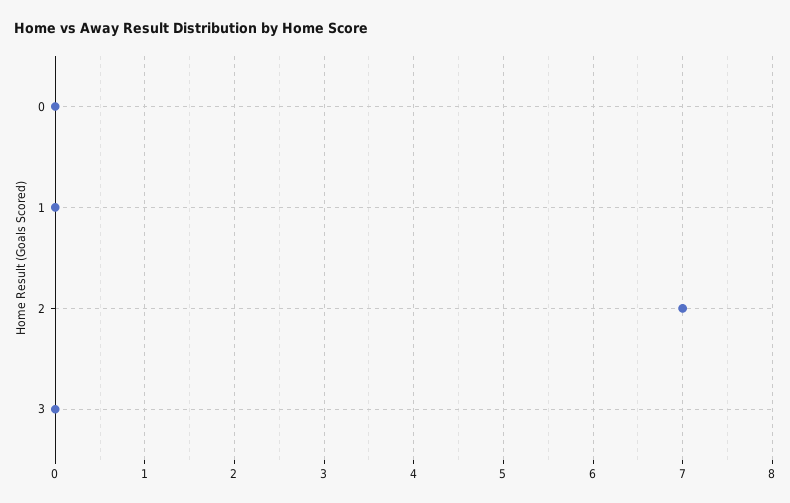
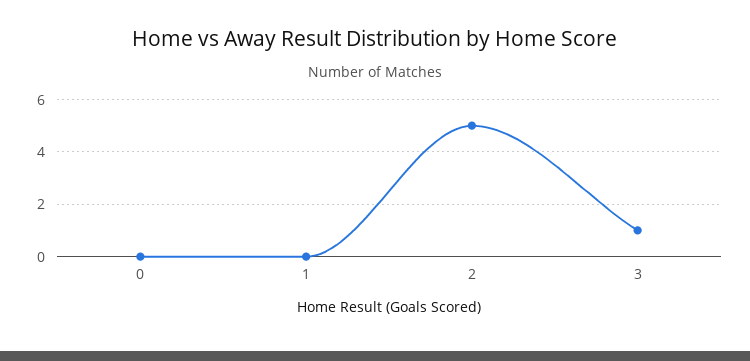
2: 7 -> 5
3: 0 -> 1

